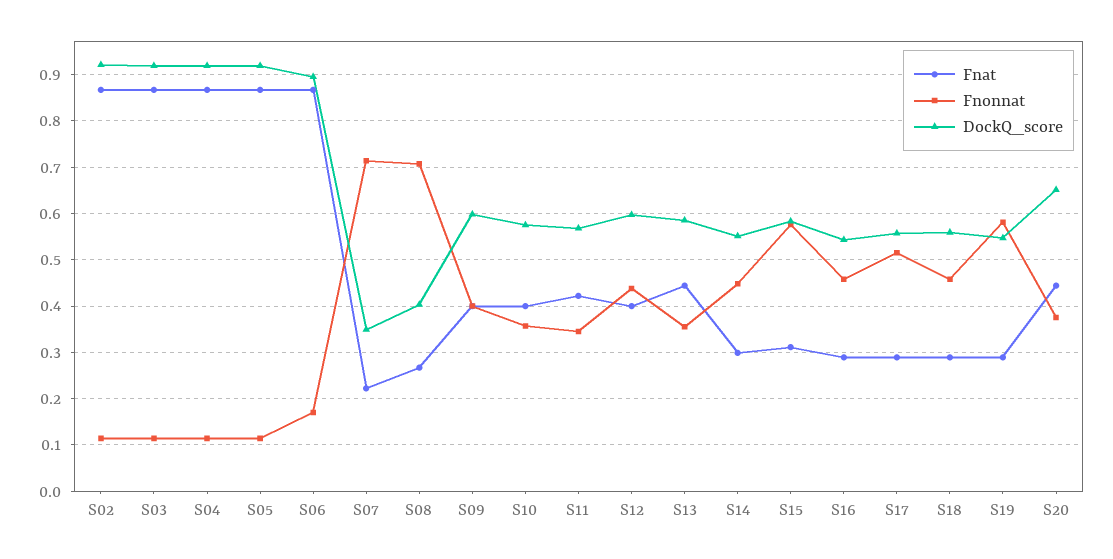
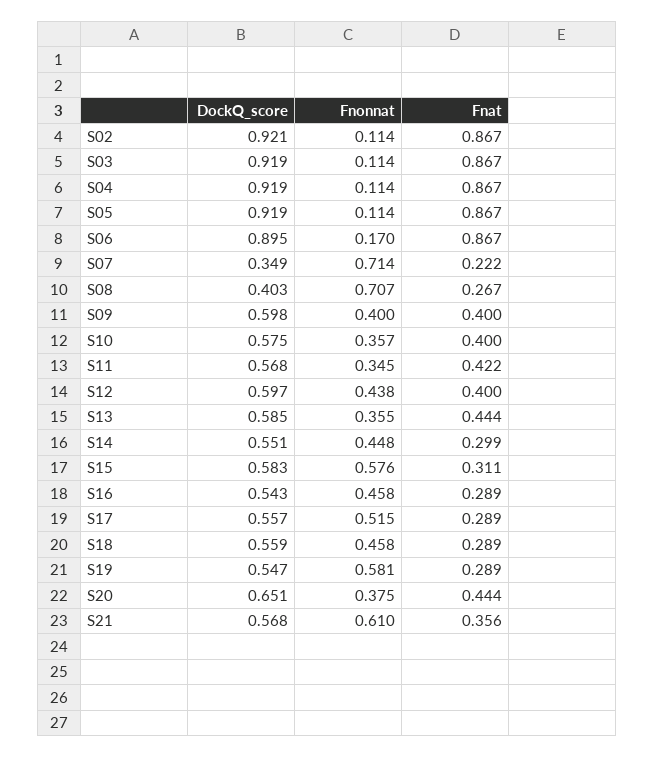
DockQ_score, S21: none -> 0.568
Fnonnat, S21: none -> 0.61
Fnat, S21: none -> 0.356

